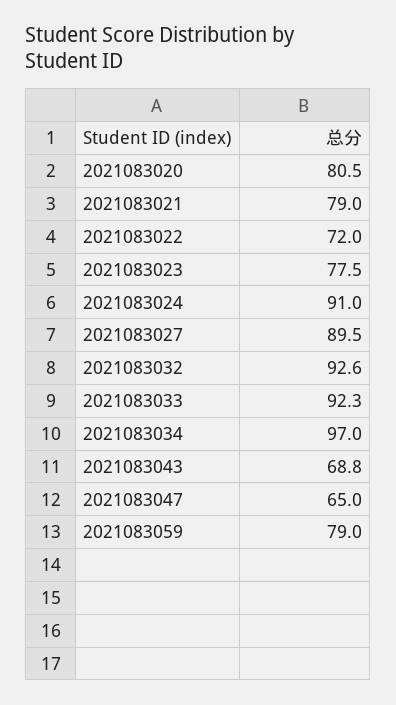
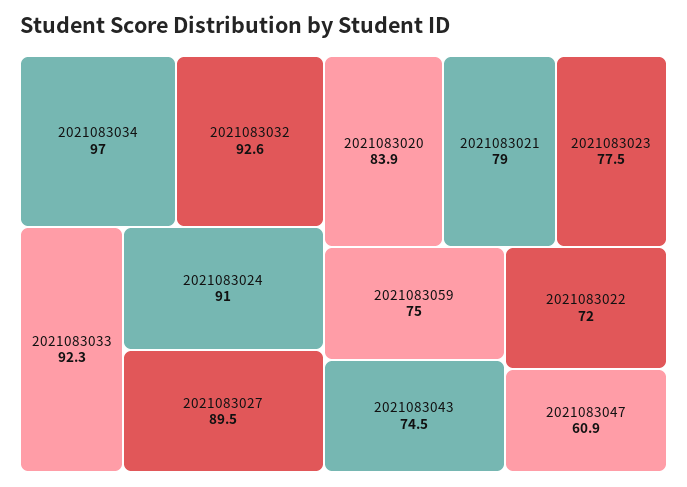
2021083020: 80.5 -> 83.9
2021083043: 68.8 -> 74.5
2021083047: 65 -> 60.9
2021083059: 79 -> 75

